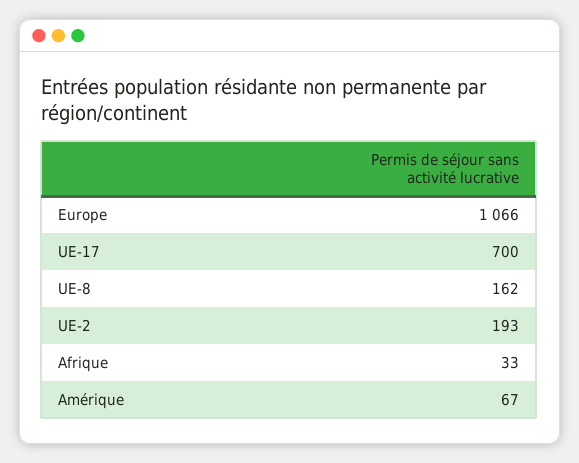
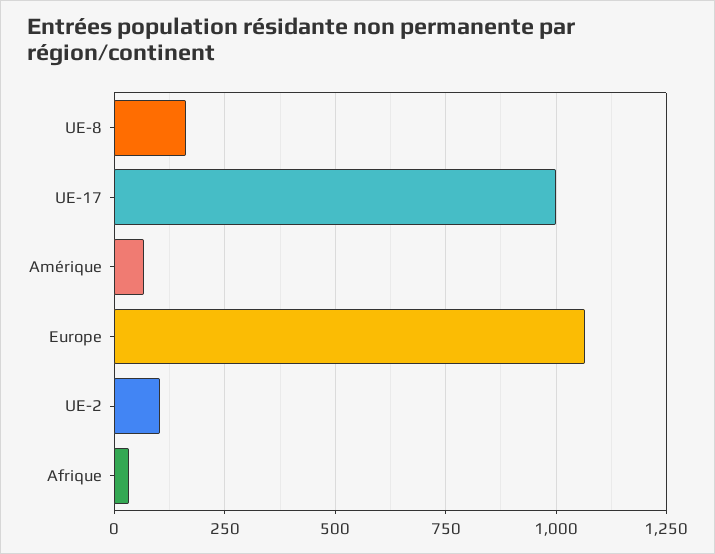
UE-17: 700 -> 1000
UE-2: 193 -> 100

